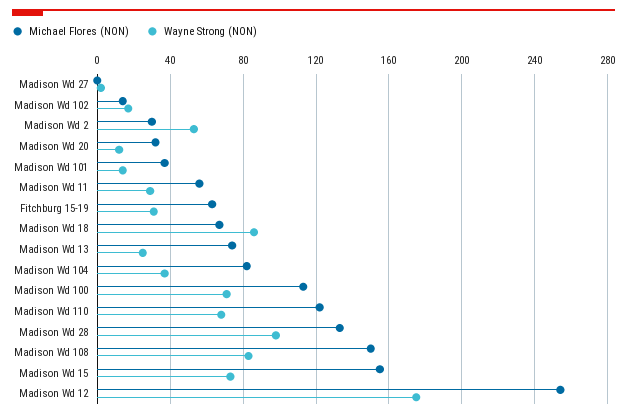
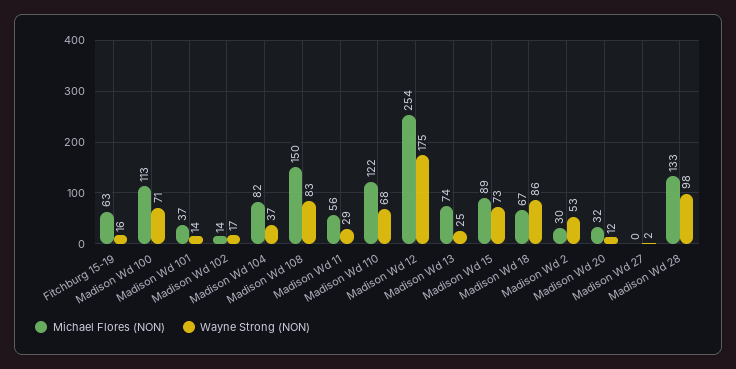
Wayne Strong (NON), Fitchburg 15-19: 30 -> 16
Michael Flores (NON), Madison Wd 15: 155 -> 89

